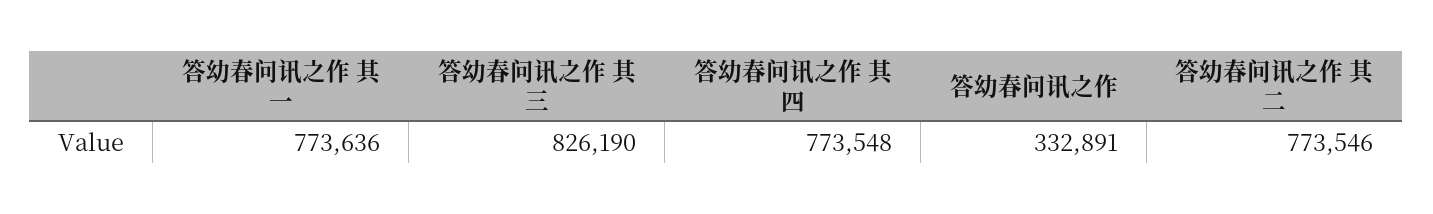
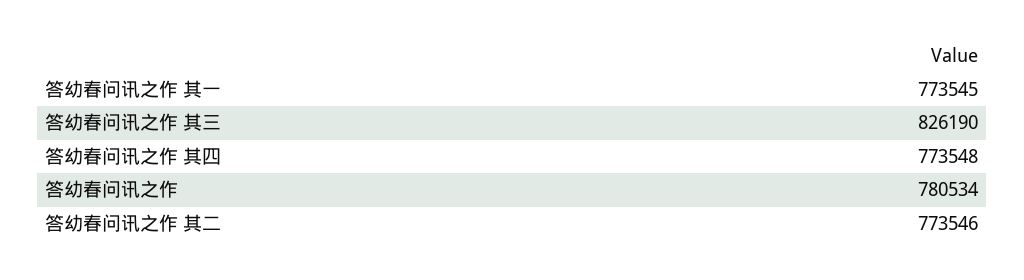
答幼春问讯之作 其一: 773636 -> 773545
答幼春问讯之作: 332891 -> 780534

